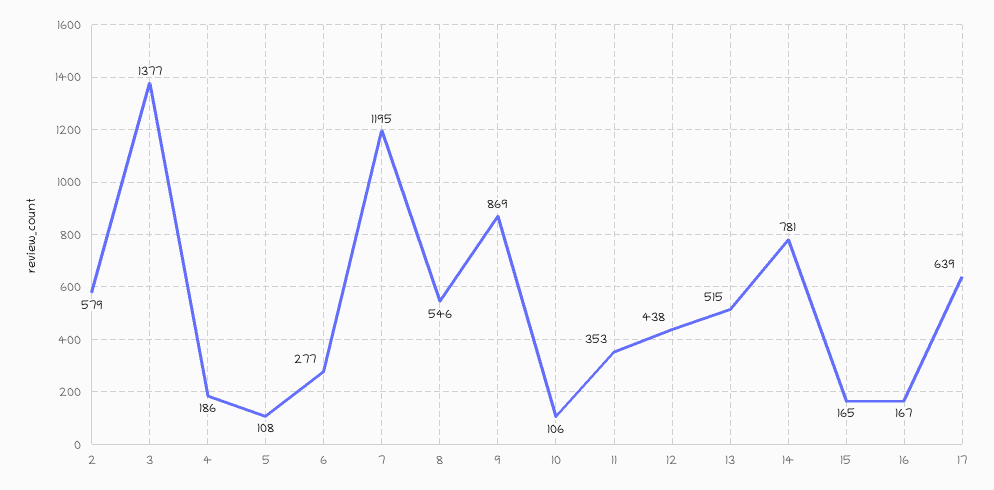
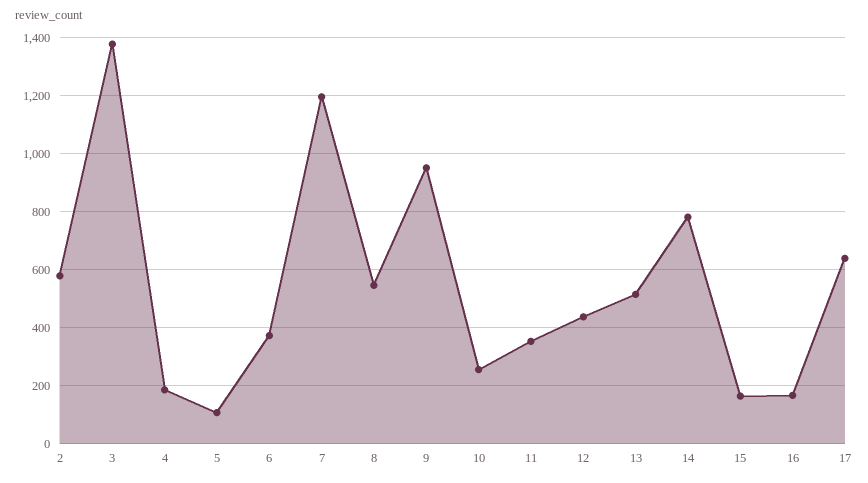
6: 277 -> 375
9: 869 -> 950
10: 106 -> 250

